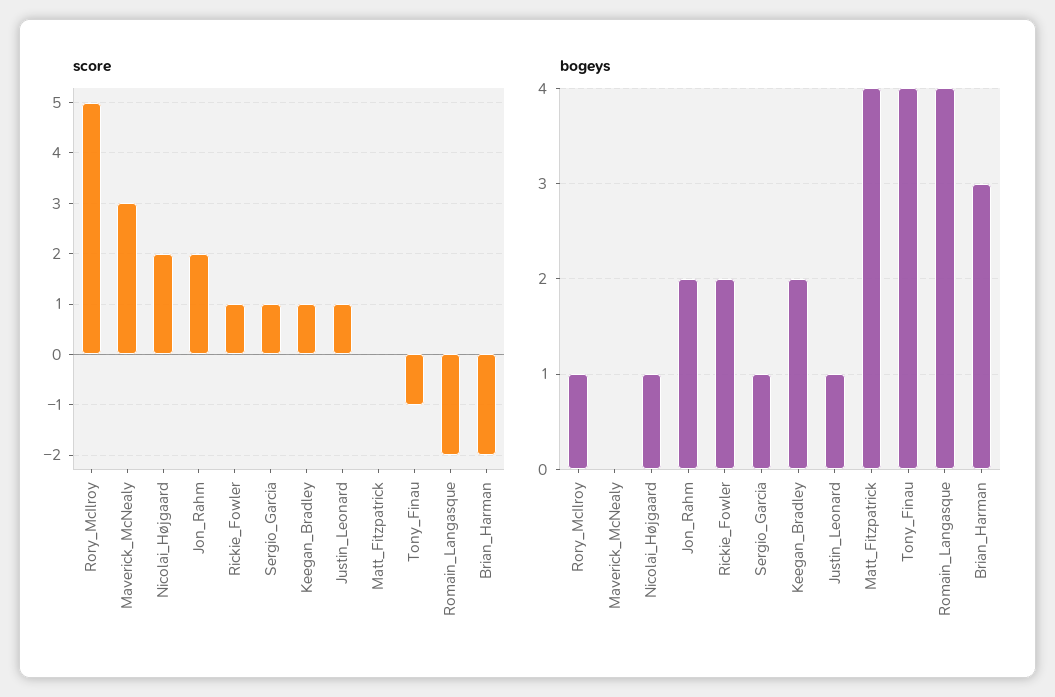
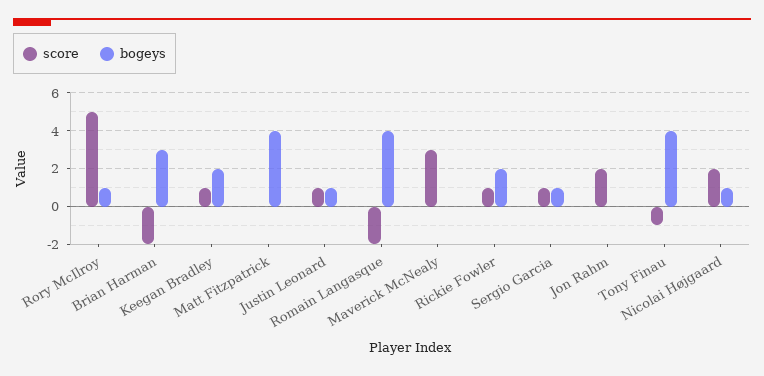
bogeys, Jon_Rahm: 2 -> 0

